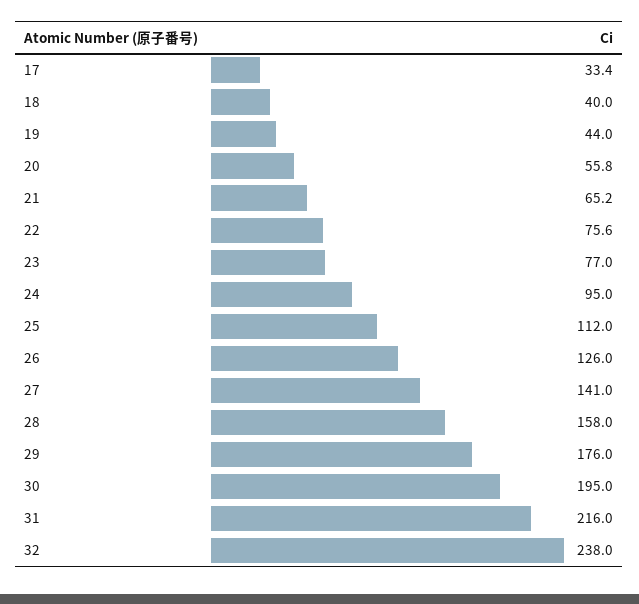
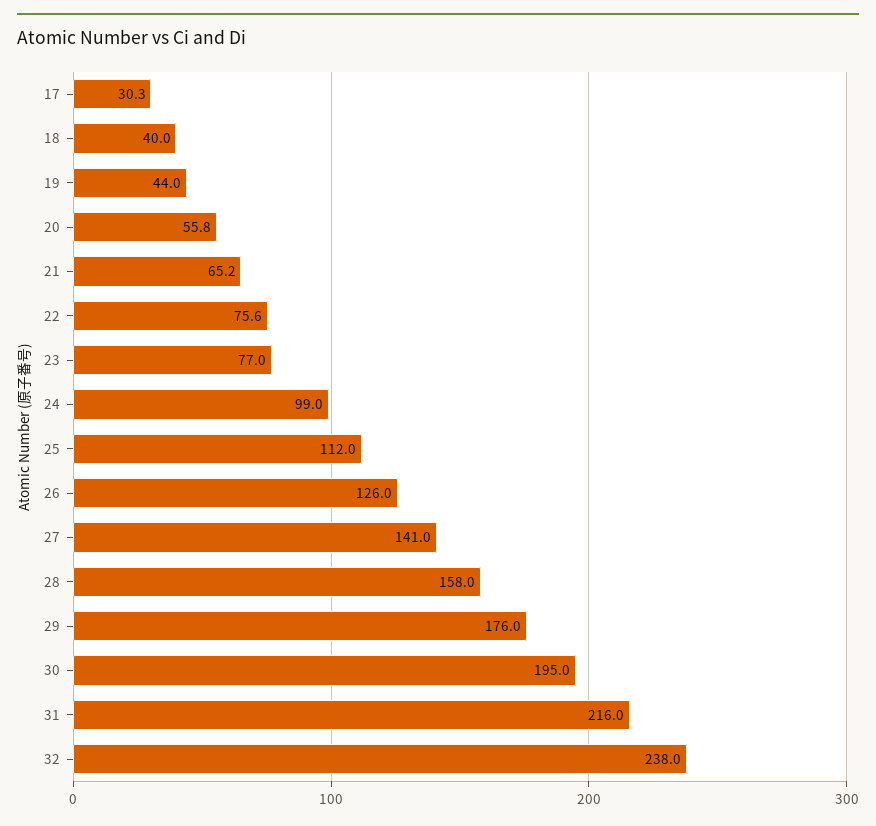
17: 33.4 -> 30.3
24: 95 -> 99

